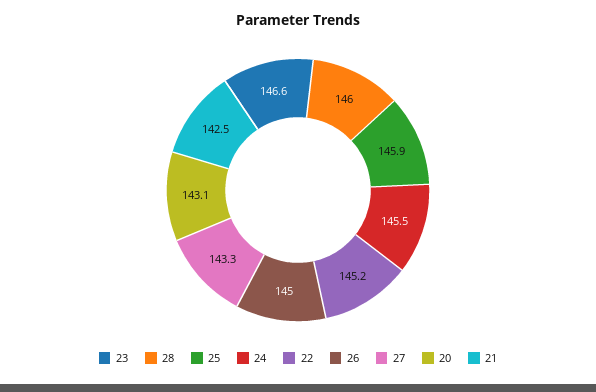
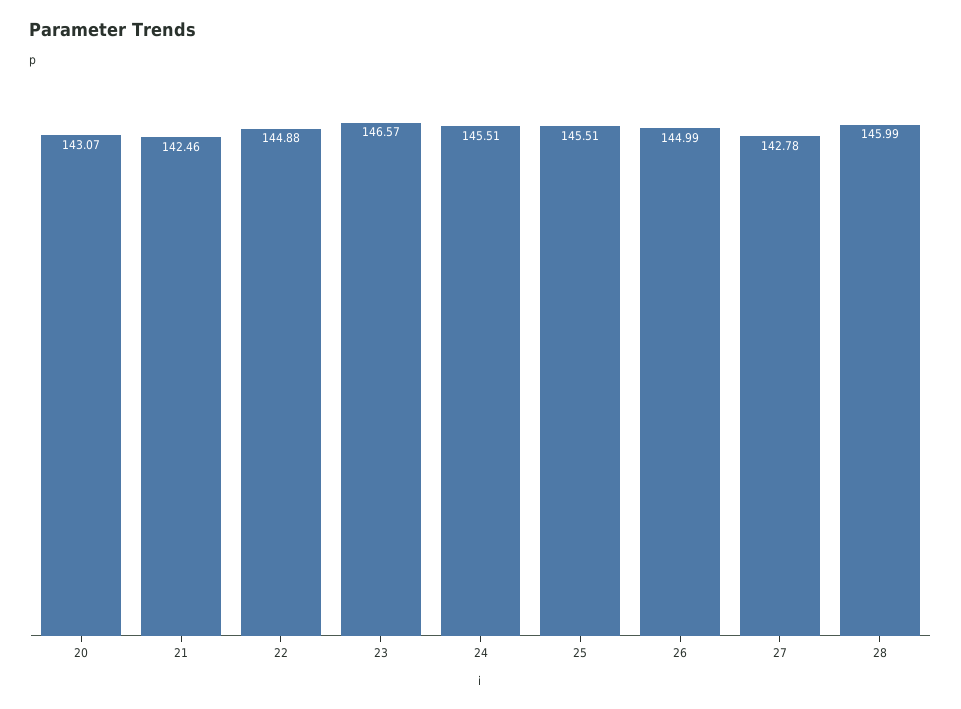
25: 145.9 -> 145.51
22: 145.2 -> 144.88
27: 143.3 -> 142.78

